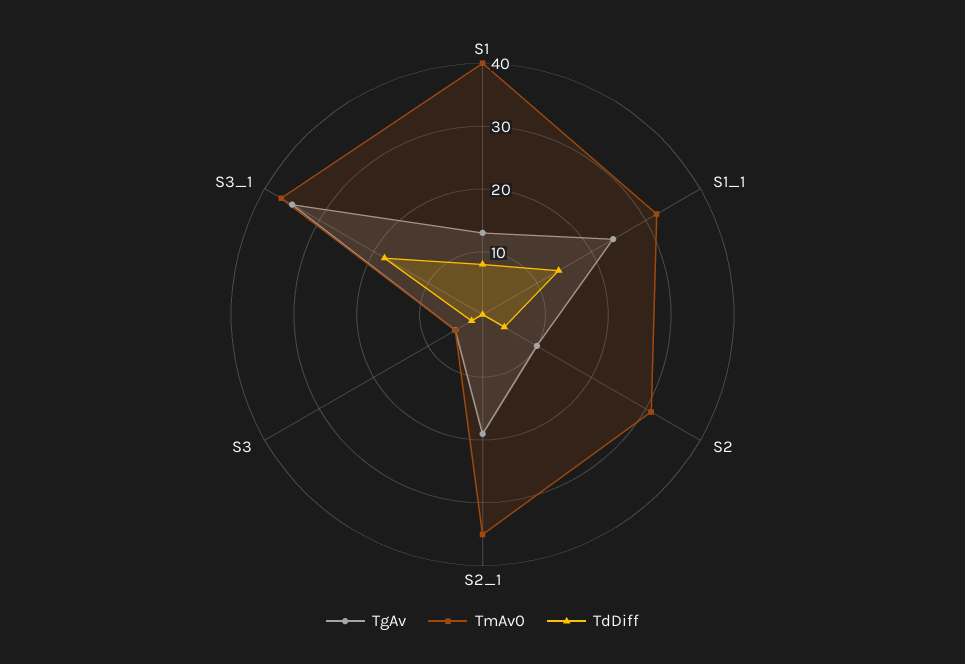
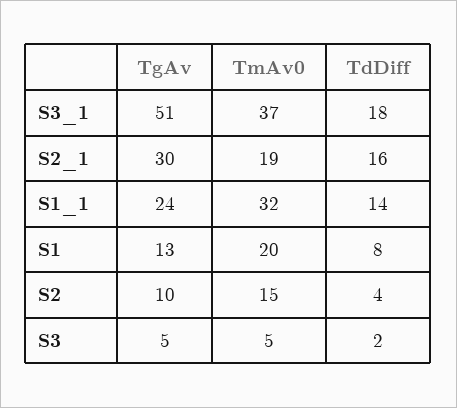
TmAv0, S1: 40 -> 20
TmAv0, S2: 30 -> 15
TgAv, S2_1: 20 -> 30
TmAv0, S2_1: 35 -> 19
TdDiff, S2_1: 0 -> 16
TgAv, S3_1: 35 -> 51

